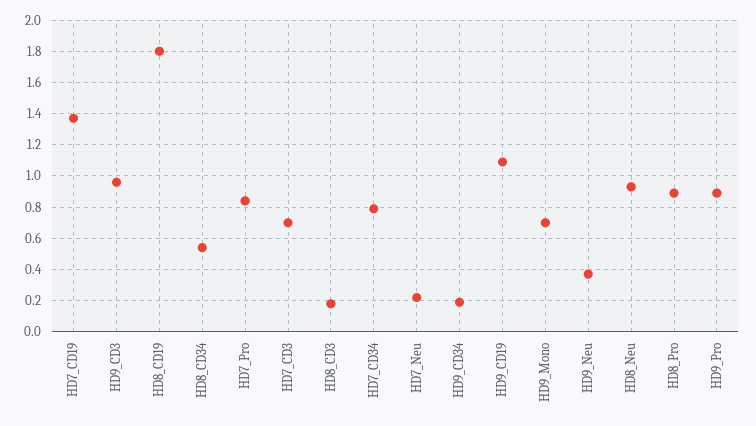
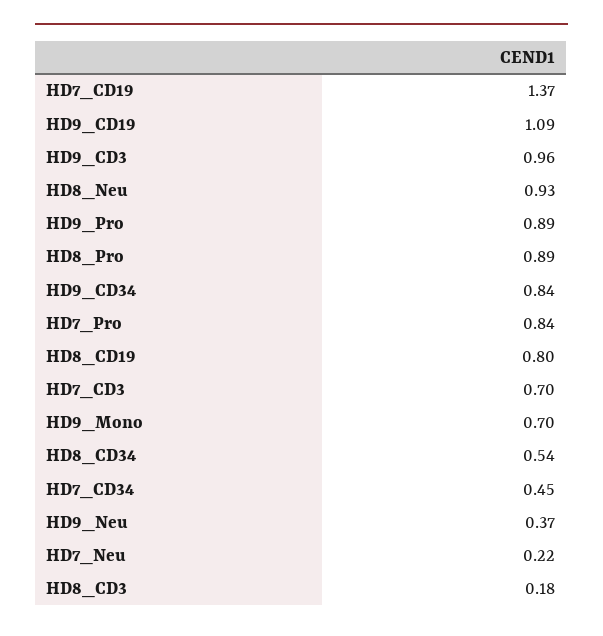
HD8_CD19: 1.8 -> 0.8
HD7_CD34: 0.8 -> 0.45
HD9_CD34: 0.2 -> 0.84

